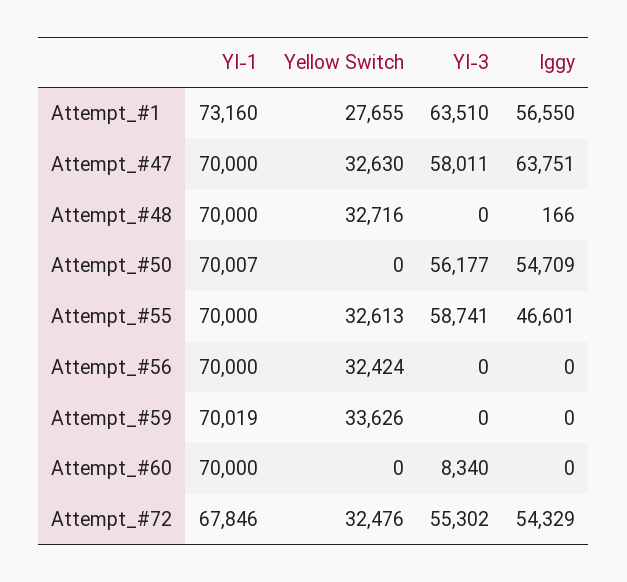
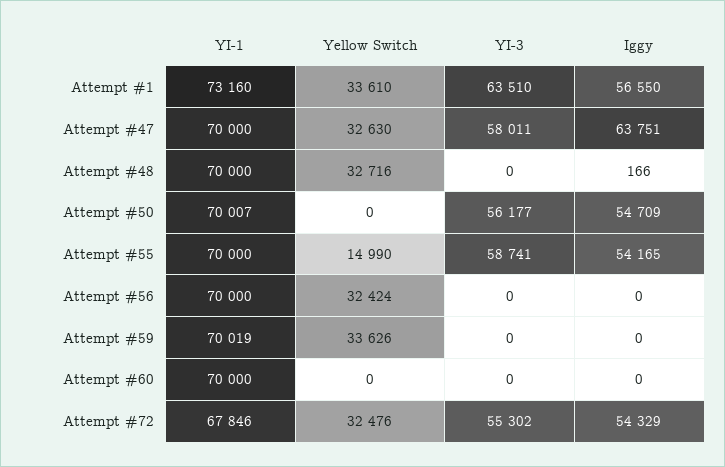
Yellow Switch, Attempt_#1: 27655 -> 33610
Yellow Switch, Attempt_#55: 32613 -> 14990
Iggy, Attempt_#55: 46601 -> 54165
YI-3, Attempt_#60: 8340 -> 0

